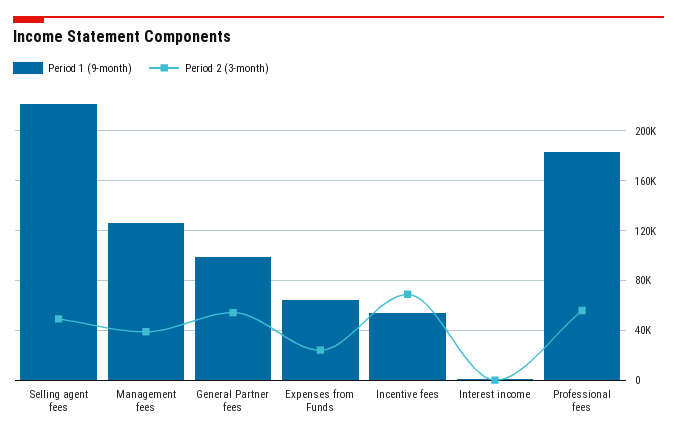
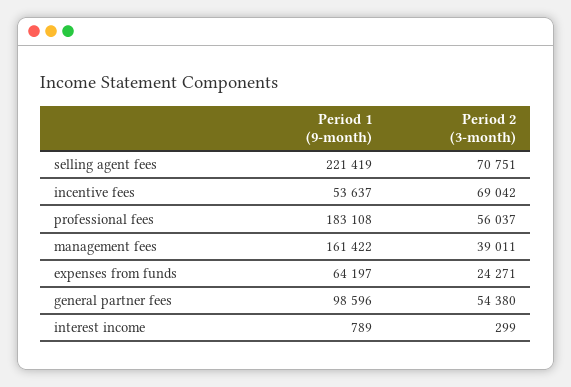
Period 2 (3-month), Selling agent fees: 50000 -> 70751
Period 1 (9-month), Management fees: 125000 -> 161422

